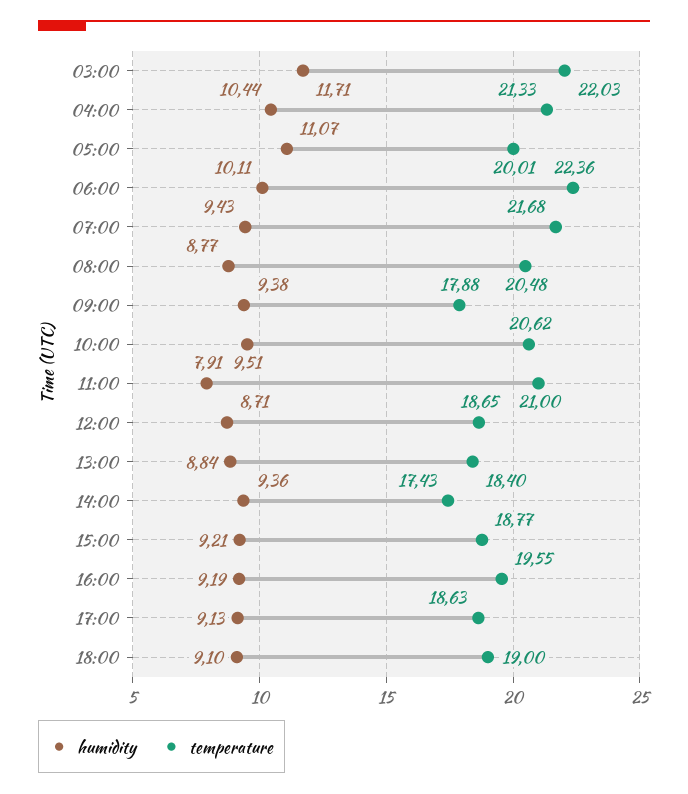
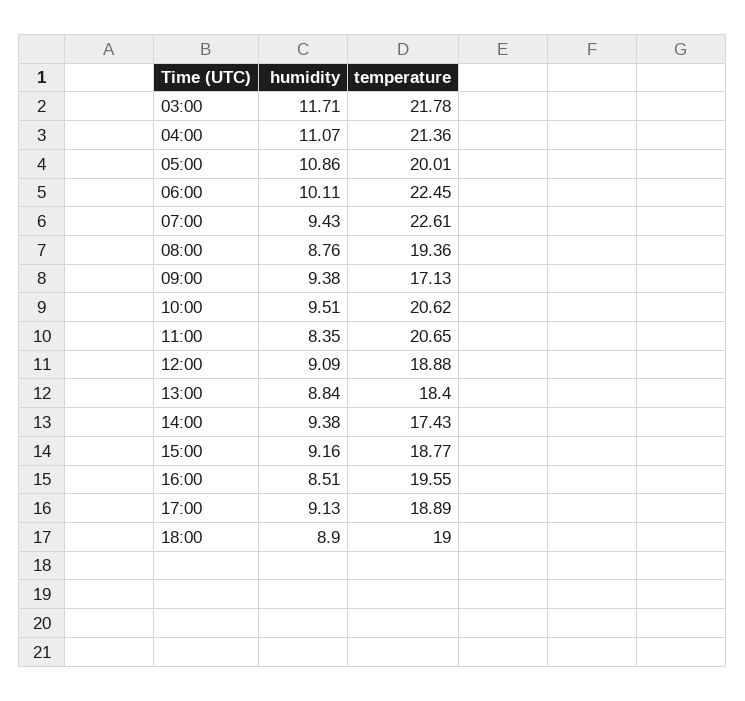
temperature, 03:00: 22.03 -> 21.78
humidity, 04:00: 10.44 -> 11.07
temperature, 04:00: 21.33 -> 21.36
humidity, 05:00: 11.07 -> 10.86
temperature, 06:00: 22.36 -> 22.45
temperature, 07:00: 21.68 -> 22.61
humidity, 08:00: 8.77 -> 8.76
temperature, 08:00: 20.48 -> 19.36
temperature, 09:00: 17.88 -> 17.13
humidity, 11:00: 7.91 -> 8.35
temperature, 11:00: 21 -> 20.65
humidity, 12:00: 8.71 -> 9.09
temperature, 12:00: 18.65 -> 18.88
humidity, 14:00: 9.36 -> 9.38
humidity, 15:00: 9.21 -> 9.16
humidity, 16:00: 9.19 -> 8.51
temperature, 17:00: 18.63 -> 18.89
humidity, 18:00: 9.1 -> 8.9

